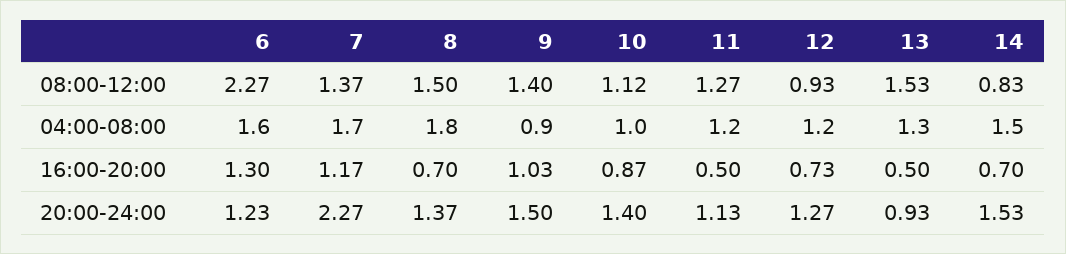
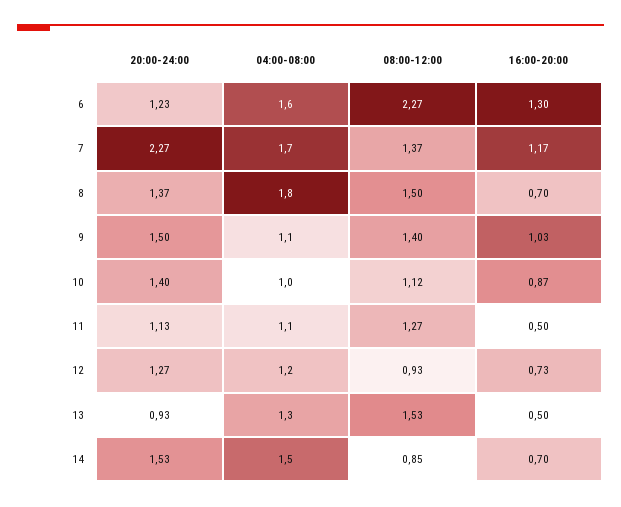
14, 08:00-12:00: 0.83 -> 0.85
9, 04:00-08:00: 0.9 -> 1.1
11, 04:00-08:00: 1.2 -> 1.1

